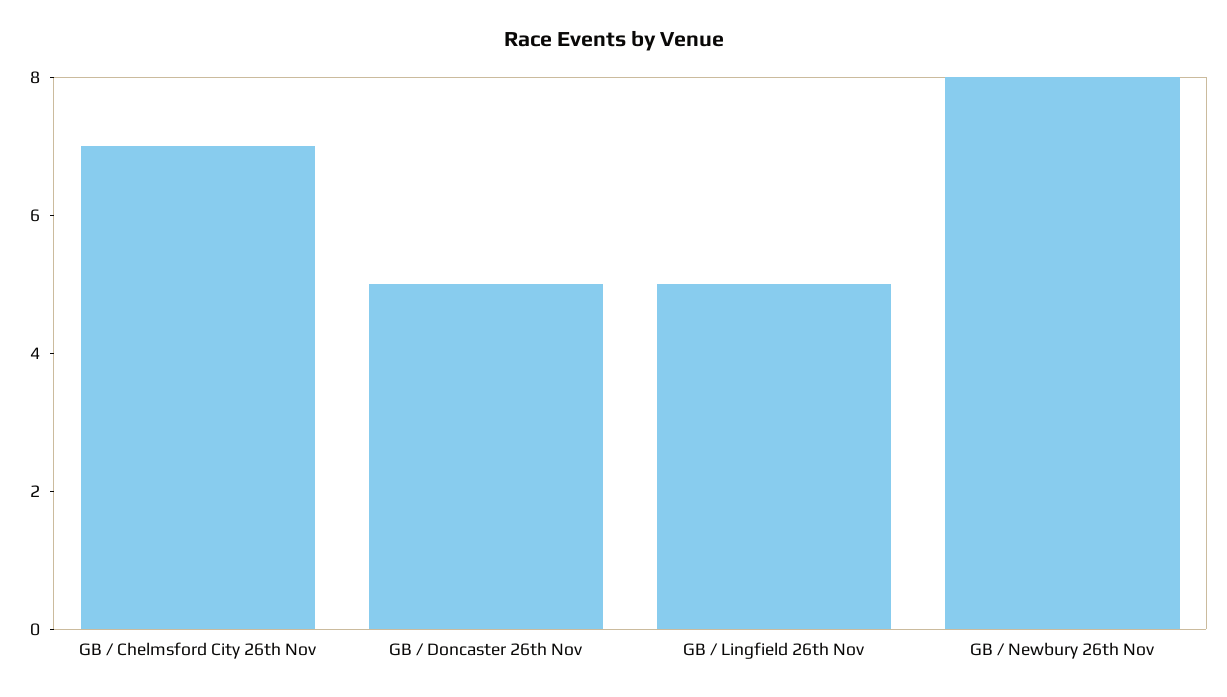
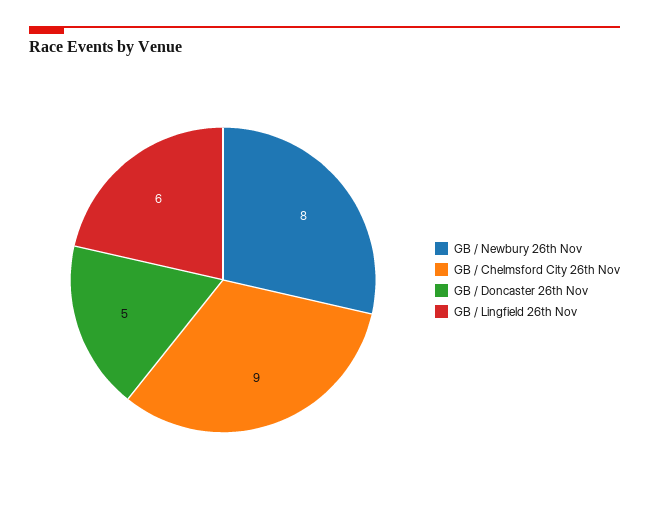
GB / Chelmsford City 26th Nov: 7 -> 9
GB / Lingfield 26th Nov: 5 -> 6

